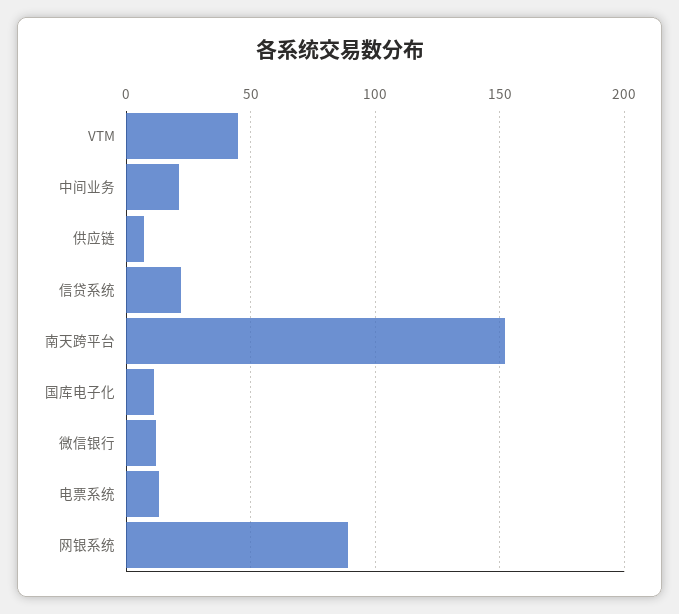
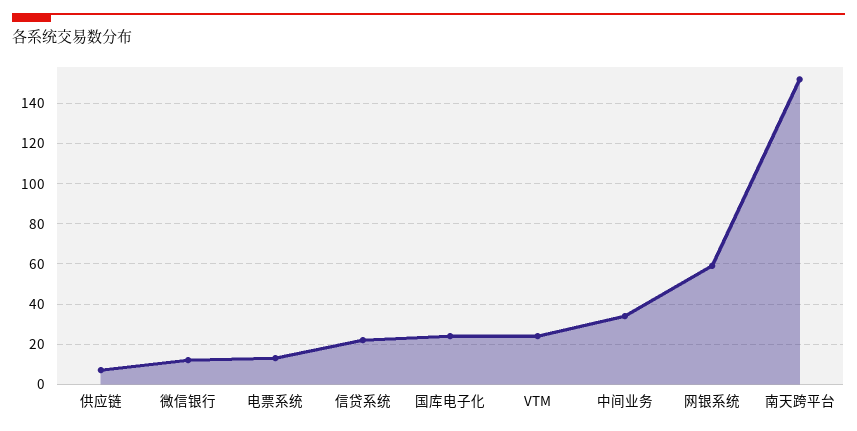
VTM: 45 -> 25
中间业务: 20 -> 35
国库电子化: 10 -> 25
网银系统: 90 -> 60

